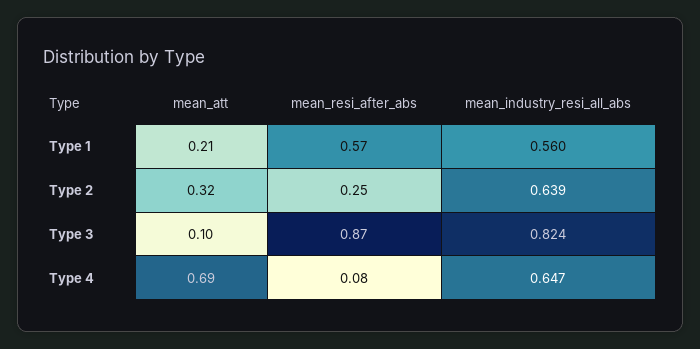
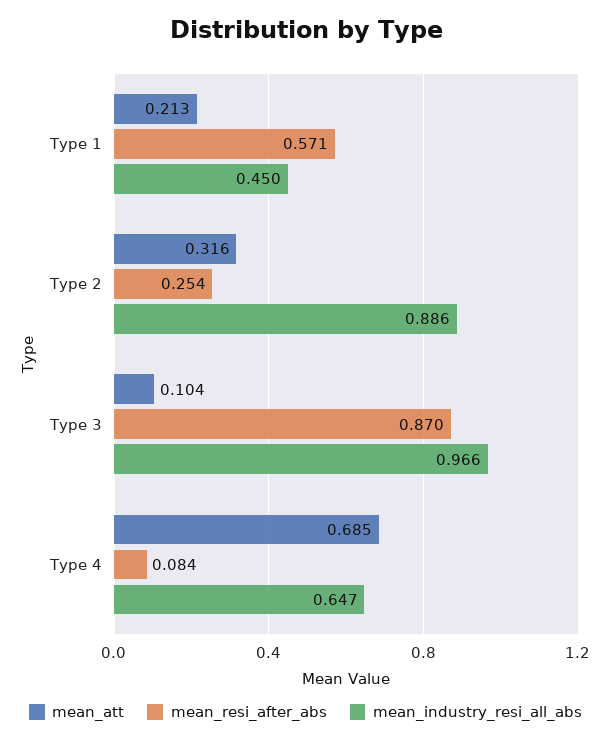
mean_industry_resi_all_abs, Type 1: 0.56 -> 0.45
mean_industry_resi_all_abs, Type 2: 0.639 -> 0.886
mean_industry_resi_all_abs, Type 3: 0.824 -> 0.966

